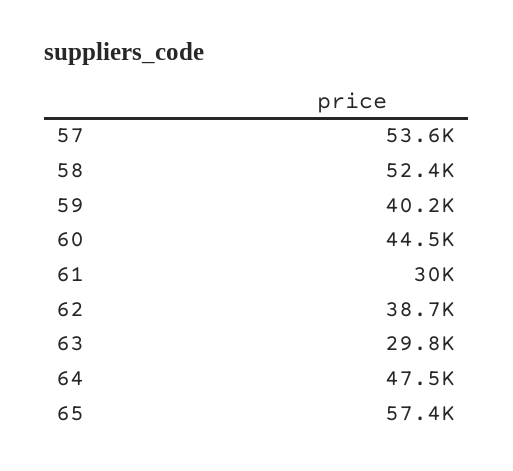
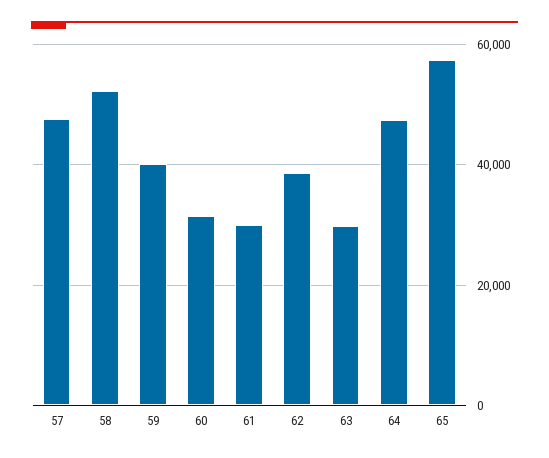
57: 53600 -> 48000
60: 44500 -> 32000

